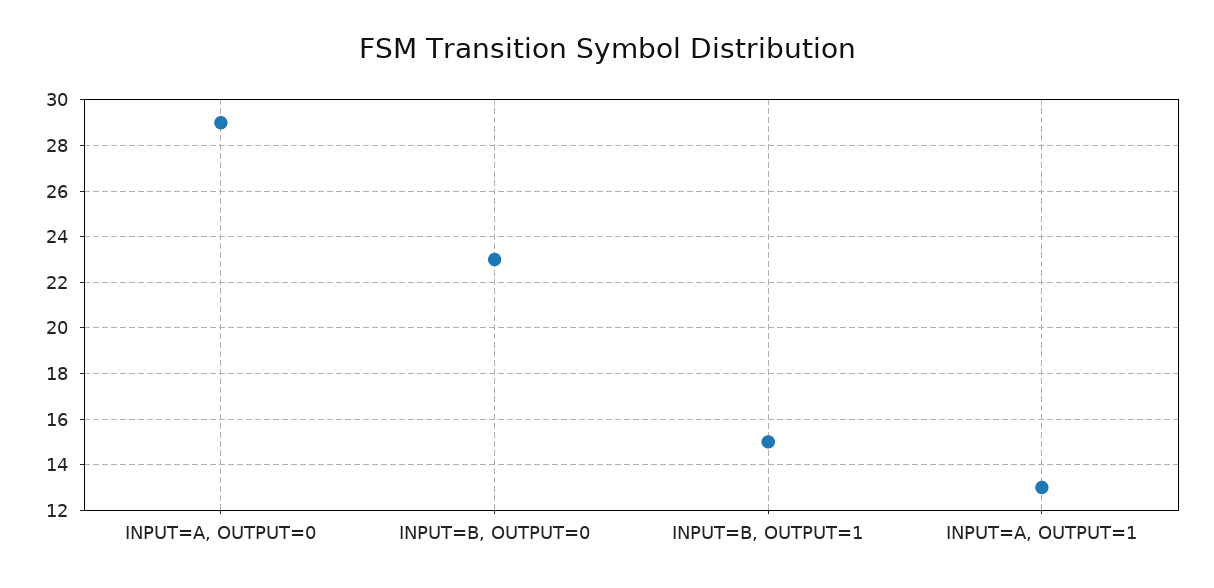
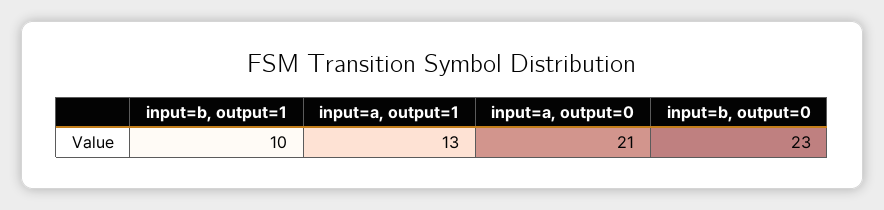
INPUT=A, OUTPUT=0: 29 -> 21
INPUT=B, OUTPUT=1: 15 -> 10

